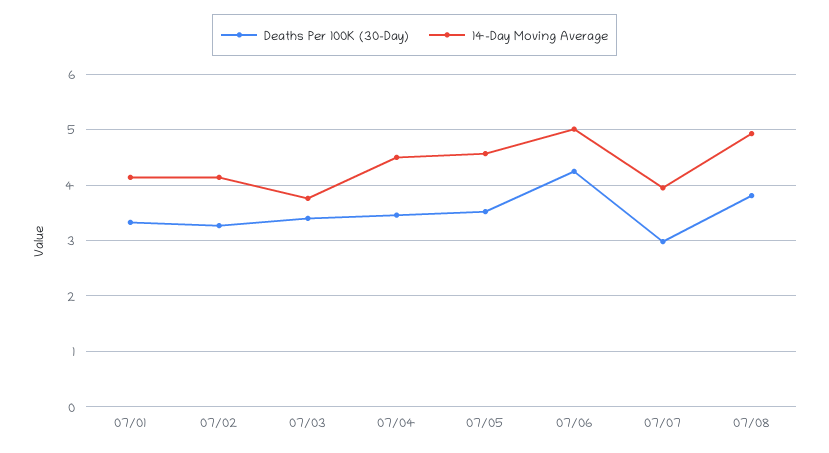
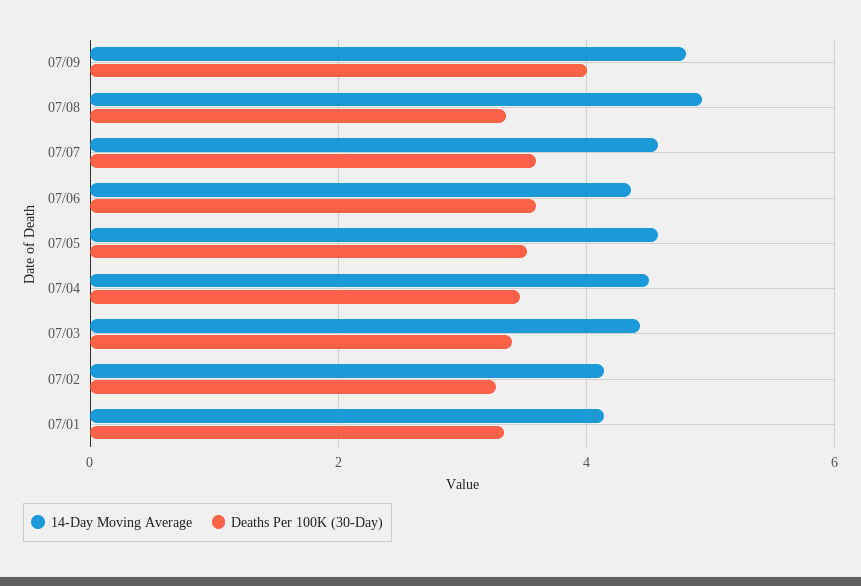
14-Day Moving Average, 07/03: 3.8 -> 4.4
Deaths Per 100K (30-Day), 07/06: 4.2 -> 3.6
14-Day Moving Average, 07/06: 5 -> 4.4
Deaths Per 100K (30-Day), 07/07: 3 -> 3.6
14-Day Moving Average, 07/07: 4 -> 4.6
Deaths Per 100K (30-Day), 07/08: 3.8 -> 3.4
14-Day Moving Average, 07/09: none -> 4.8
Deaths Per 100K (30-Day), 07/09: none -> 4

